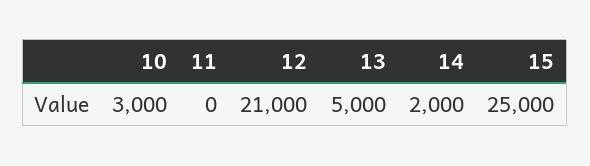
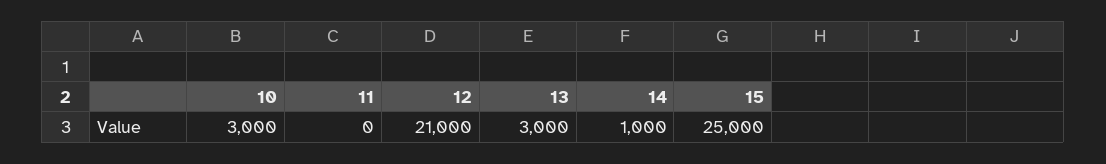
13: 5000 -> 3000
14: 2000 -> 1000

